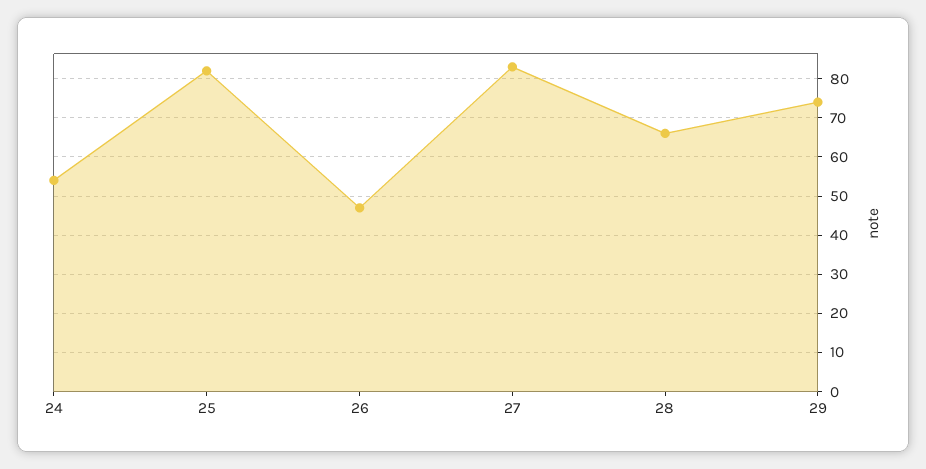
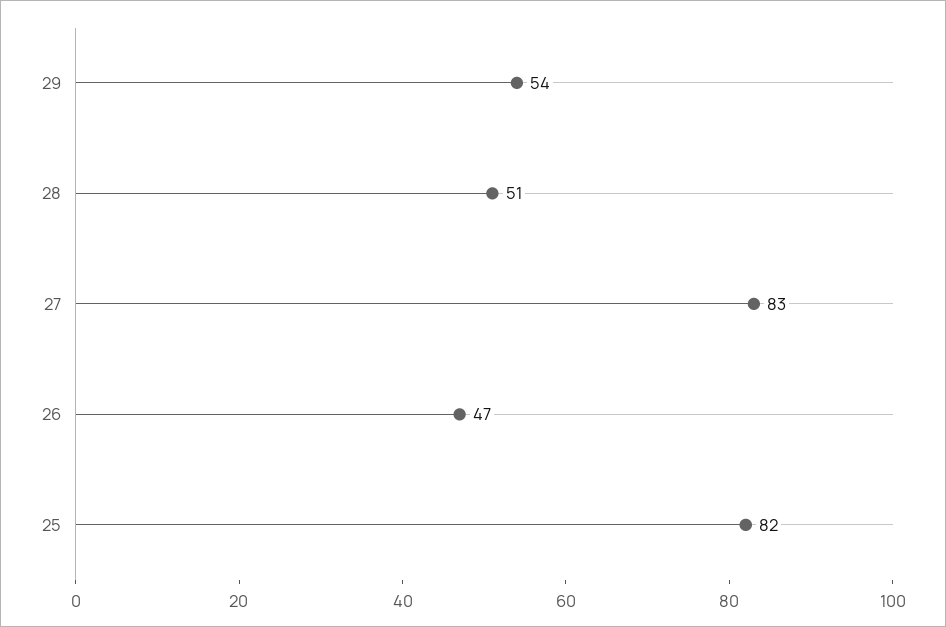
24: 55 -> none
28: 65 -> 51
29: 75 -> 54

